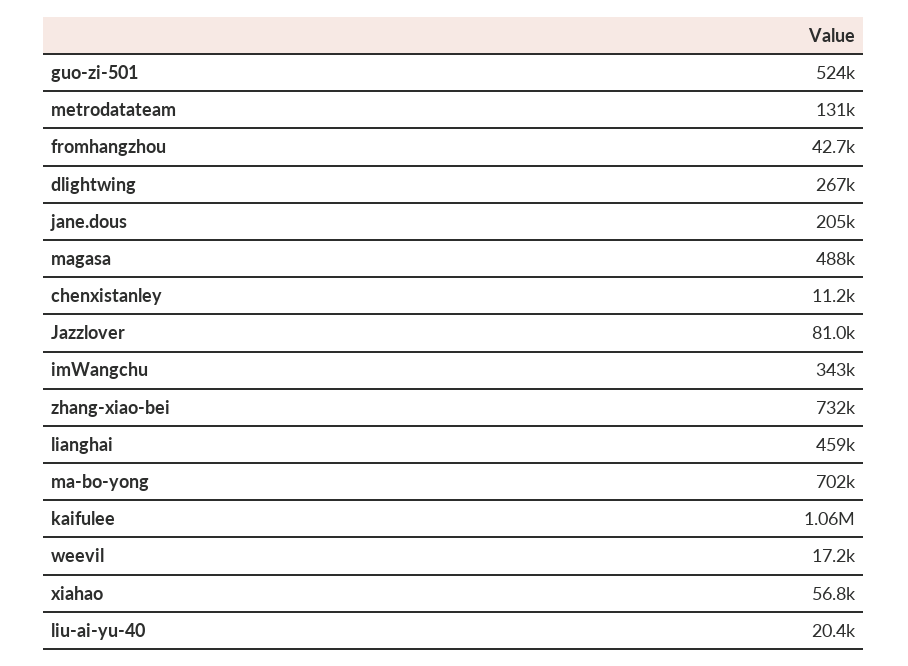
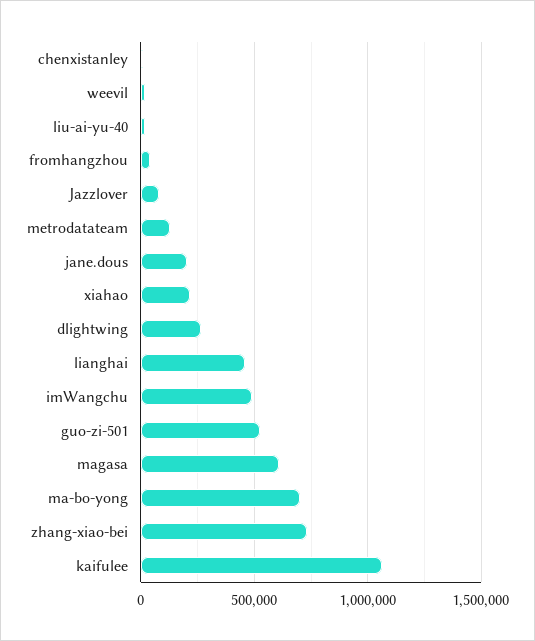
magasa: 488000 -> 600000
imWangchu: 343000 -> 500000
xiahao: 56800 -> 200000

